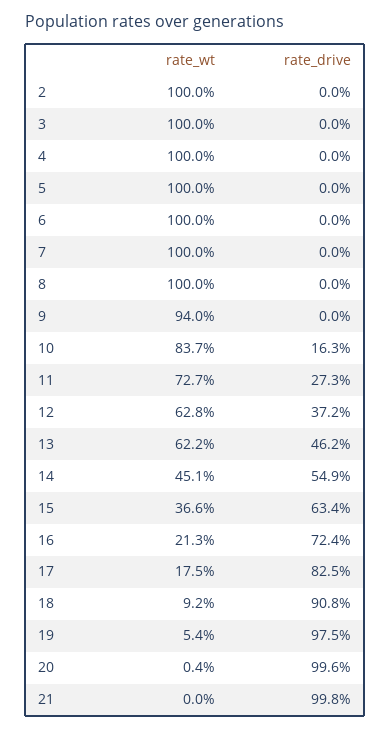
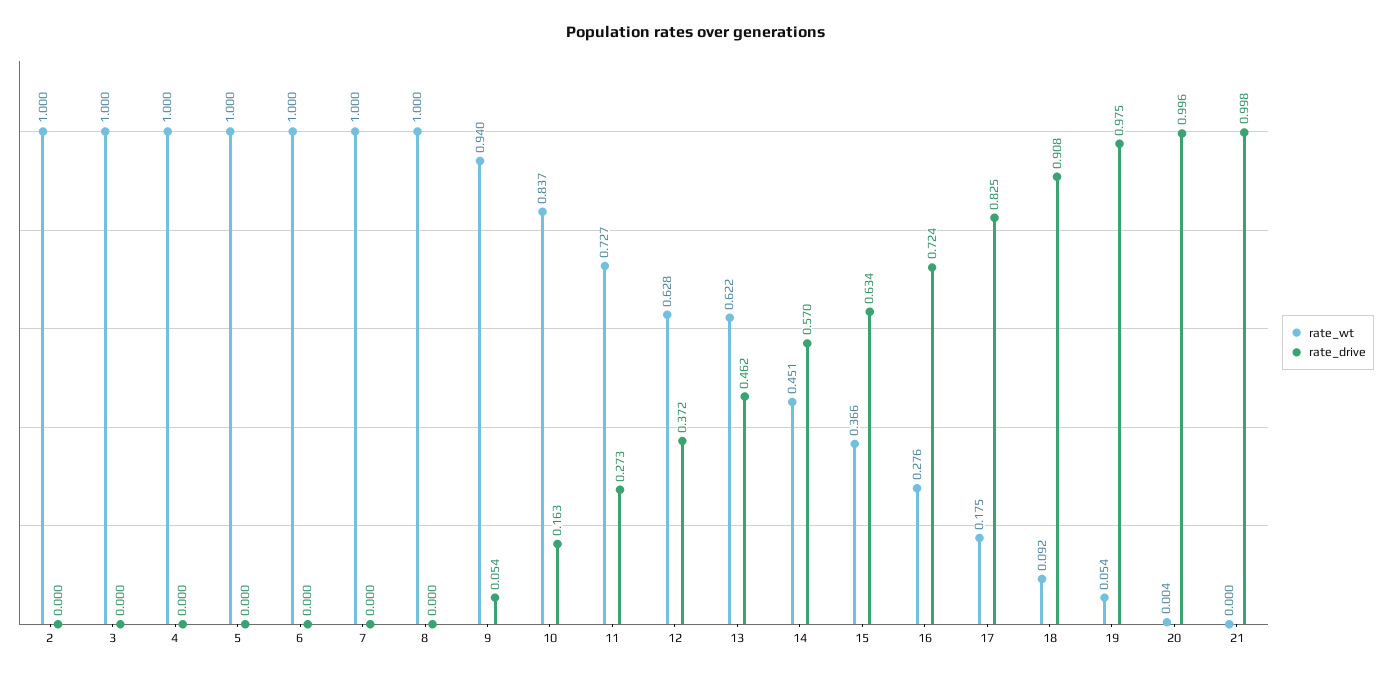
rate_drive, 9: 0 -> 0.054
rate_drive, 14: 0.549 -> 0.57
rate_wt, 16: 0.213 -> 0.276

